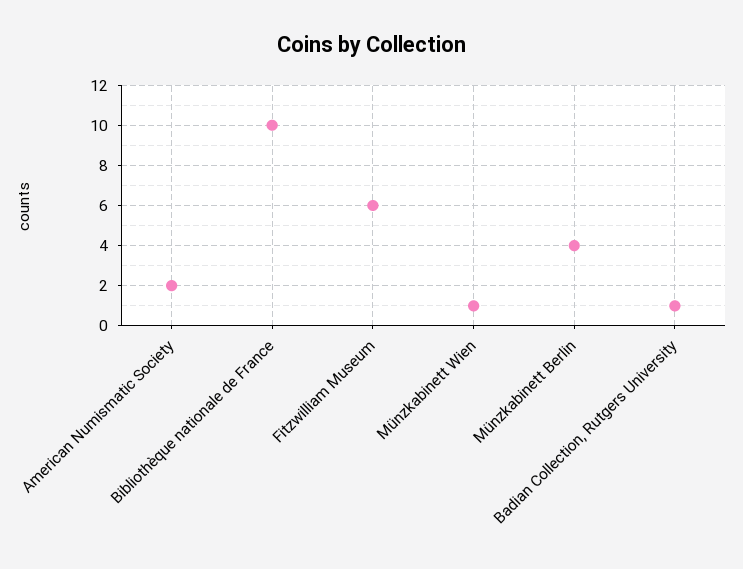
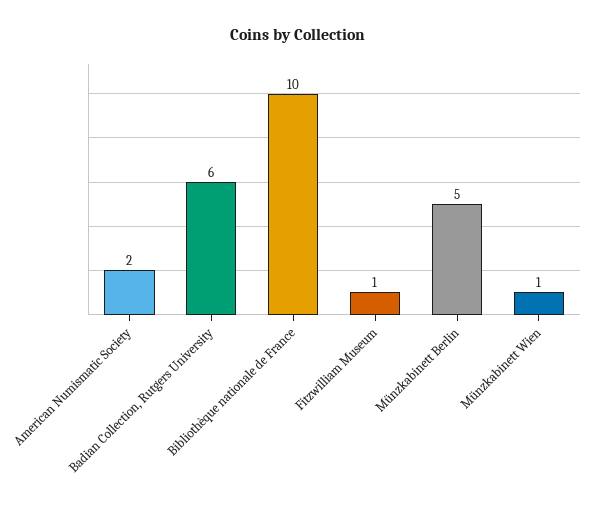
Fitzwilliam Museum: 6 -> 1
Münzkabinett Berlin: 4 -> 5
Badian Collection, Rutgers University: 1 -> 6

